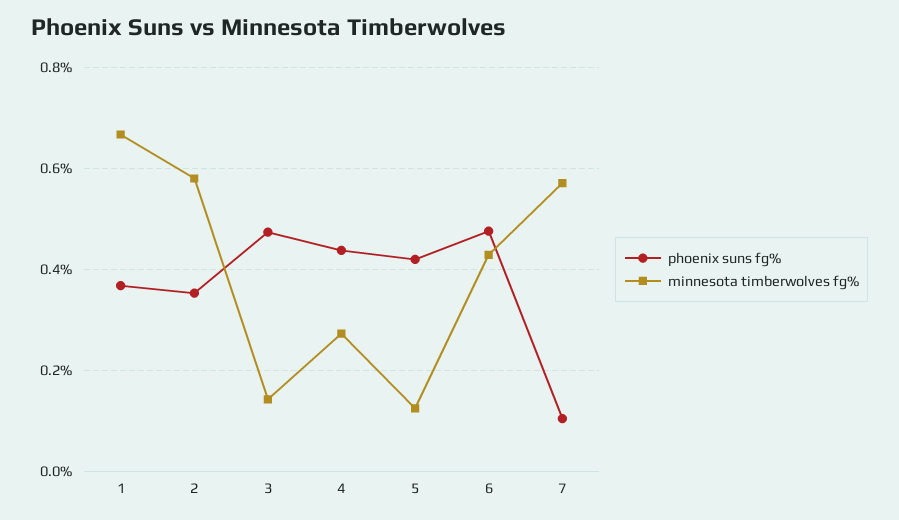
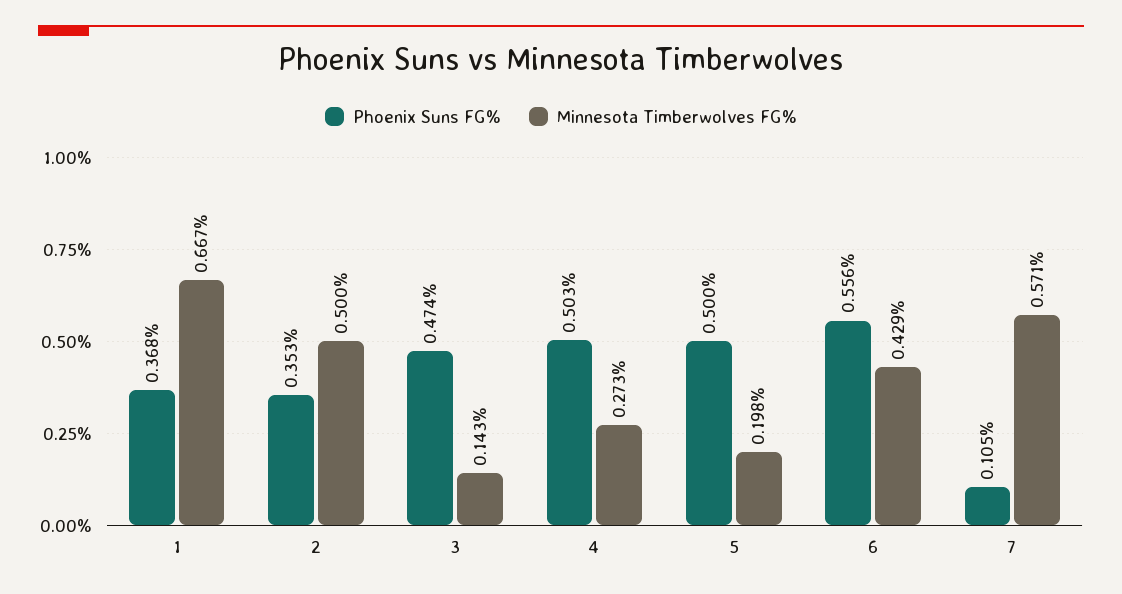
minnesota timberwolves fg%, 2: 0.58 -> 0.5
phoenix suns fg%, 4: 0.44 -> 0.503
phoenix suns fg%, 5: 0.42 -> 0.5
minnesota timberwolves fg%, 5: 0.12 -> 0.198
phoenix suns fg%, 6: 0.48 -> 0.556

